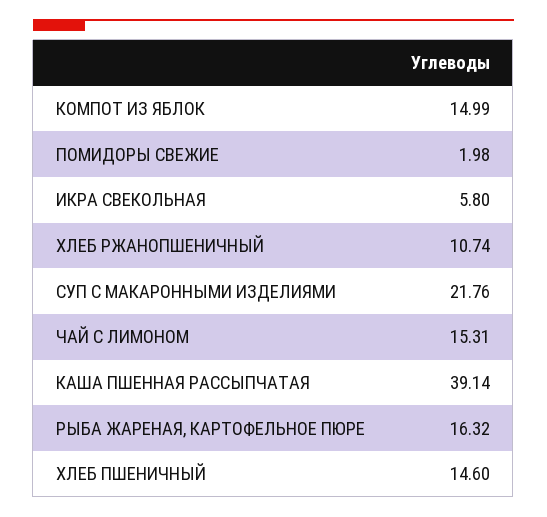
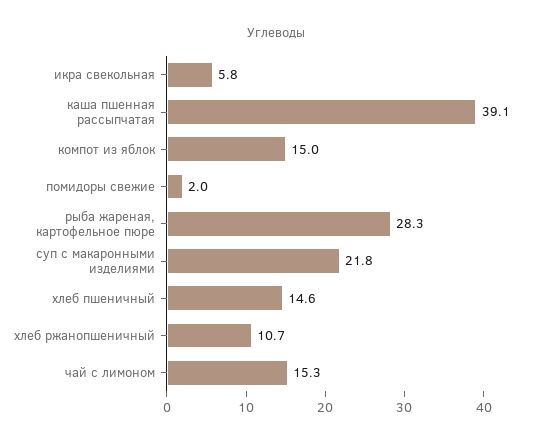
РЫБА ЖАРЕНАЯ, КАРТОФЕЛЬНОЕ ПЮРЕ: 16.32 -> 28.3

